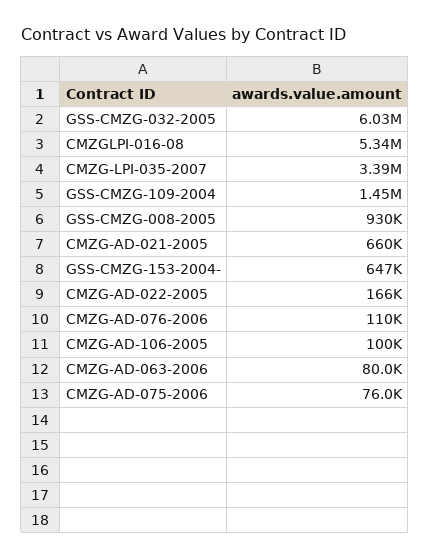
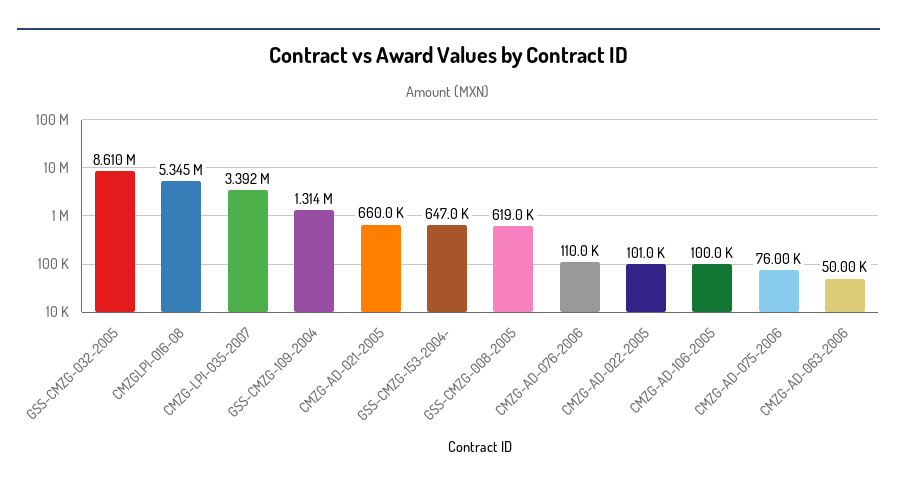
GSS-CMZG-032-2005: 6030000 -> 8610000
GSS-CMZG-109-2004: 1450000 -> 1314000
GSS-CMZG-008-2005: 930000 -> 619000
CMZG-AD-022-2005: 166000 -> 101000
CMZG-AD-063-2006: 80000 -> 50000

